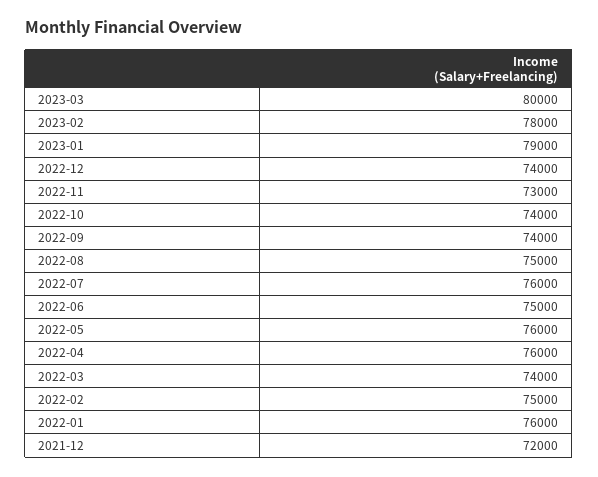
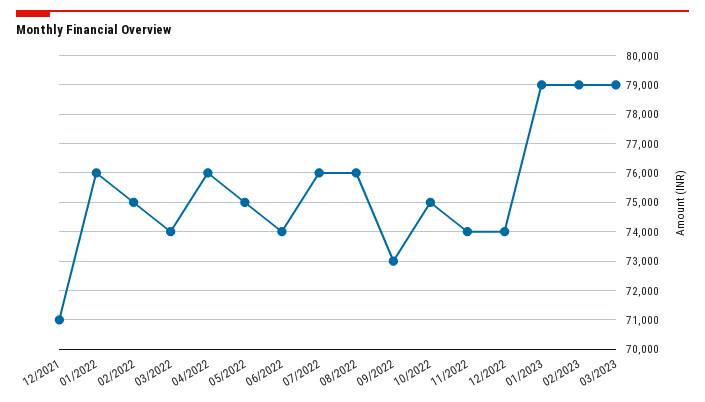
2023-03: 80000 -> 79000
2023-02: 78000 -> 79000
2022-11: 73000 -> 74000
2022-10: 74000 -> 75000
2022-09: 74000 -> 73000
2022-08: 75000 -> 76000
2022-06: 75000 -> 74000
2022-05: 76000 -> 75000
2021-12: 72000 -> 71000

